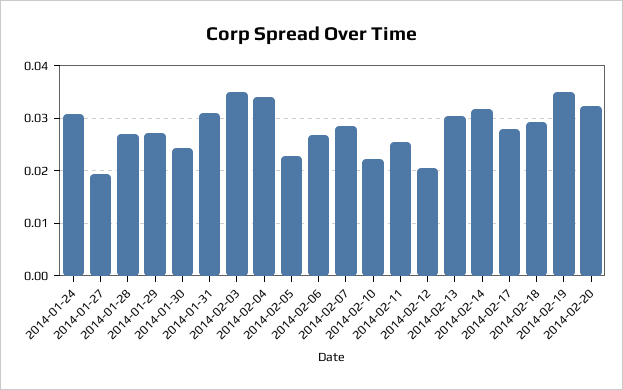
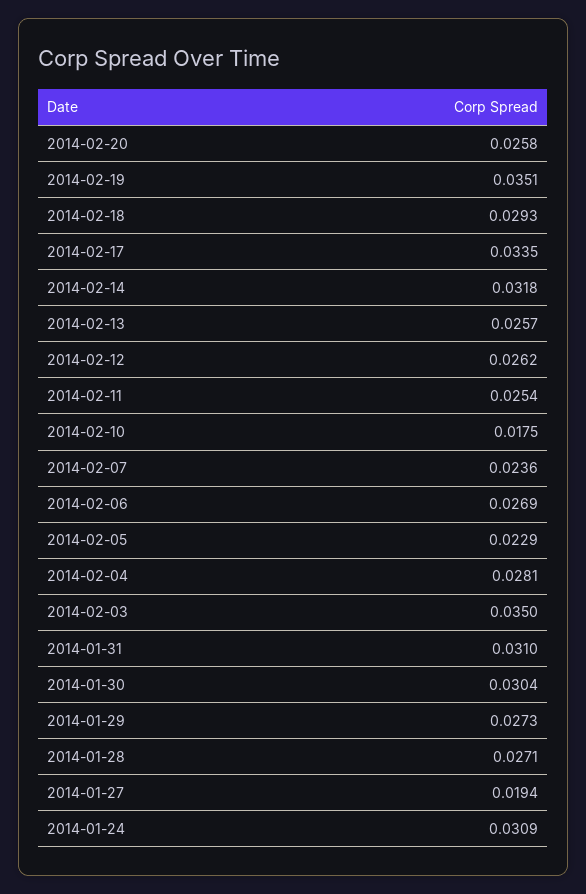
2014-01-30: 0.024 -> 0.0304
2014-02-04: 0.034 -> 0.0281
2014-02-07: 0.028 -> 0.0236
2014-02-10: 0.022 -> 0.0175
2014-02-12: 0.02 -> 0.0262
2014-02-13: 0.03 -> 0.0257
2014-02-17: 0.028 -> 0.0335
2014-02-20: 0.032 -> 0.0258

